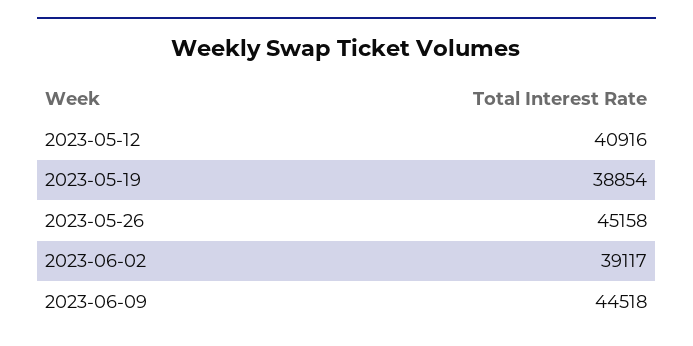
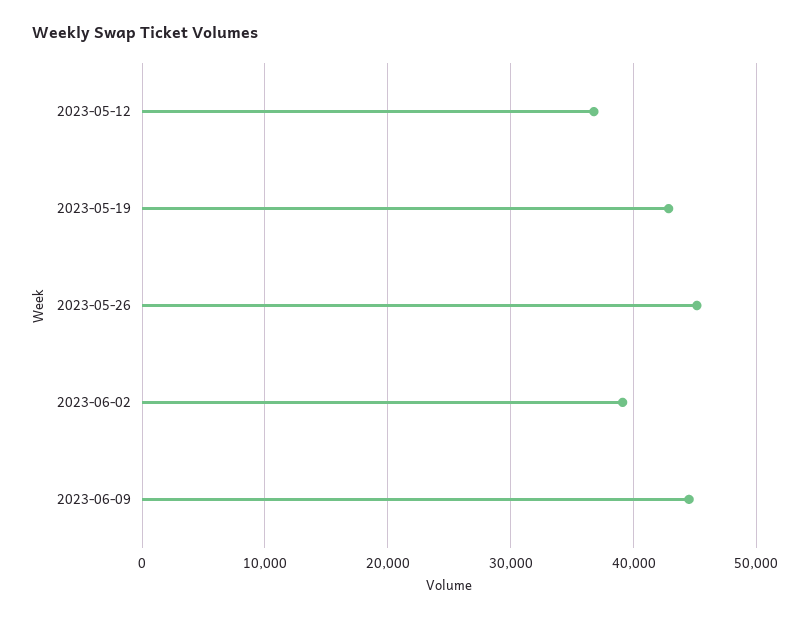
2023-05-12: 40916 -> 37000
2023-05-19: 38854 -> 43000

